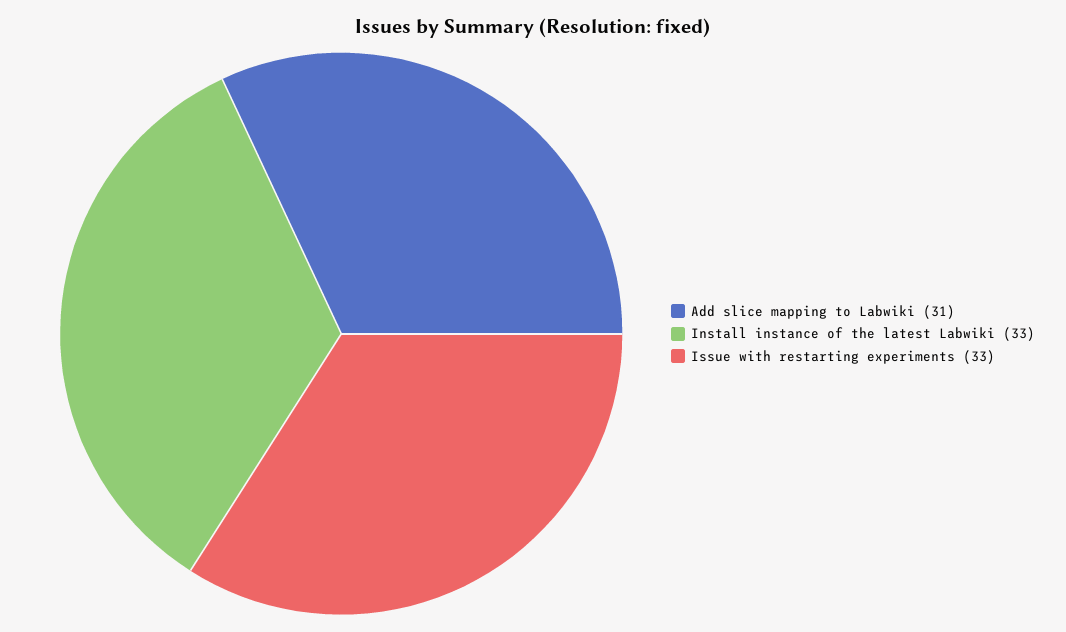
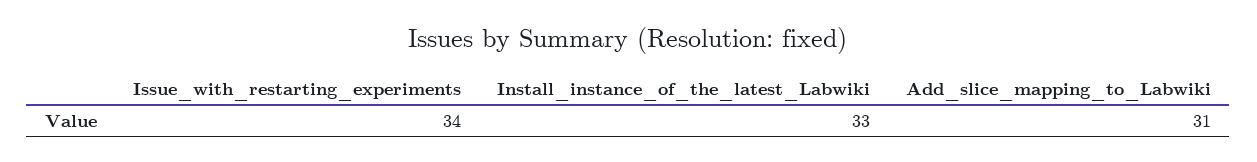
Issue with restarting experiments: 33 -> 34

